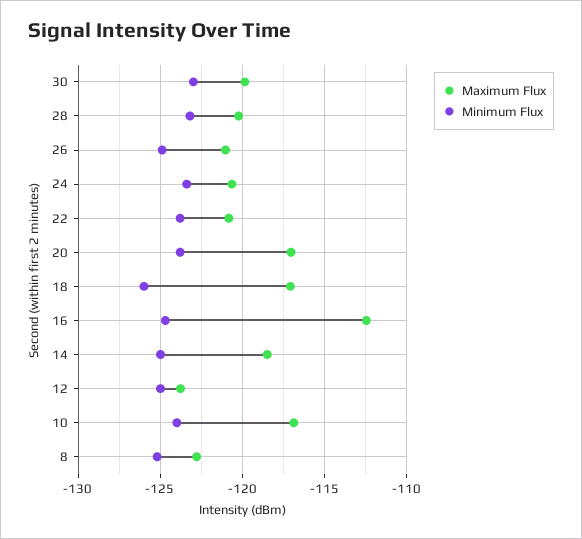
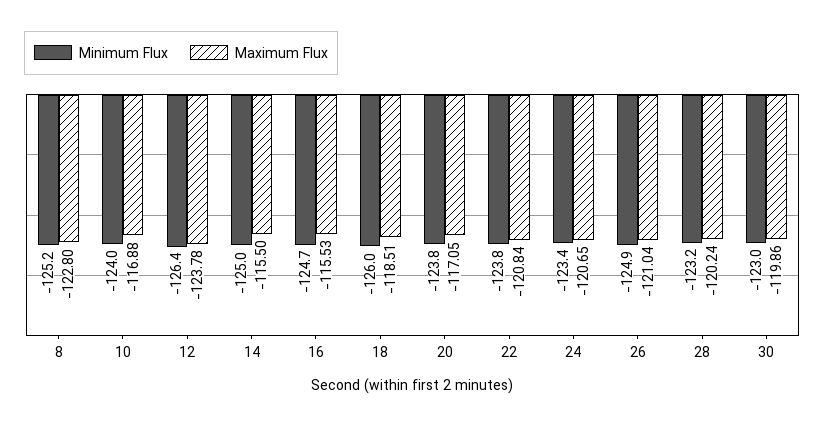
Maximum Flux, 18: -117 -> -118.51
Maximum Flux, 16: -112.5 -> -115.53
Maximum Flux, 14: -118.5 -> -115.5
Minimum Flux, 12: -125 -> -126.4

